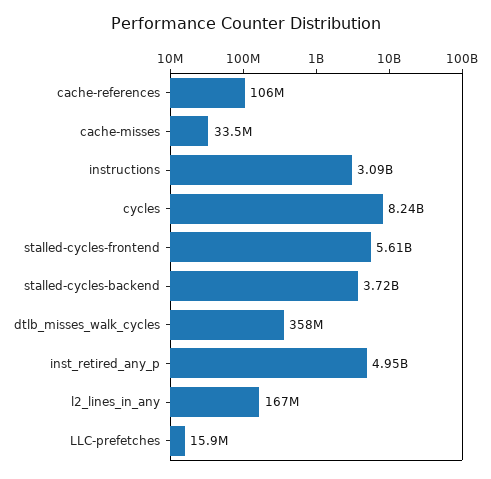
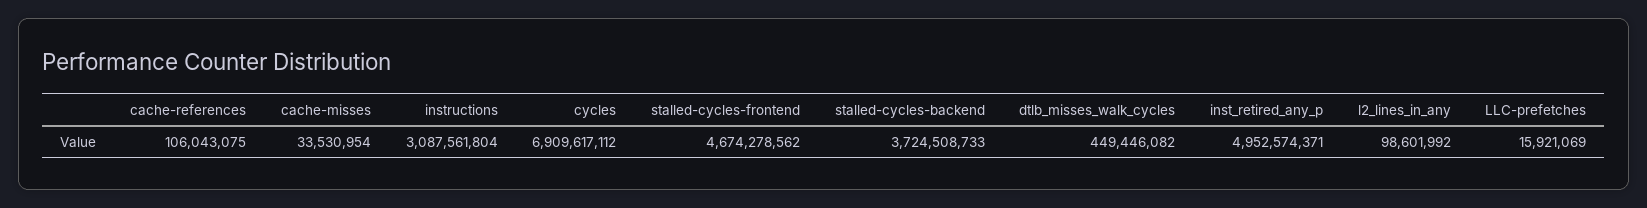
cycles: 8240000000 -> 6909617112
stalled-cycles-frontend: 5610000000 -> 4674278562
dtlb_misses_walk_cycles: 358000000 -> 449446082
l2_lines_in_any: 167000000 -> 98601992

